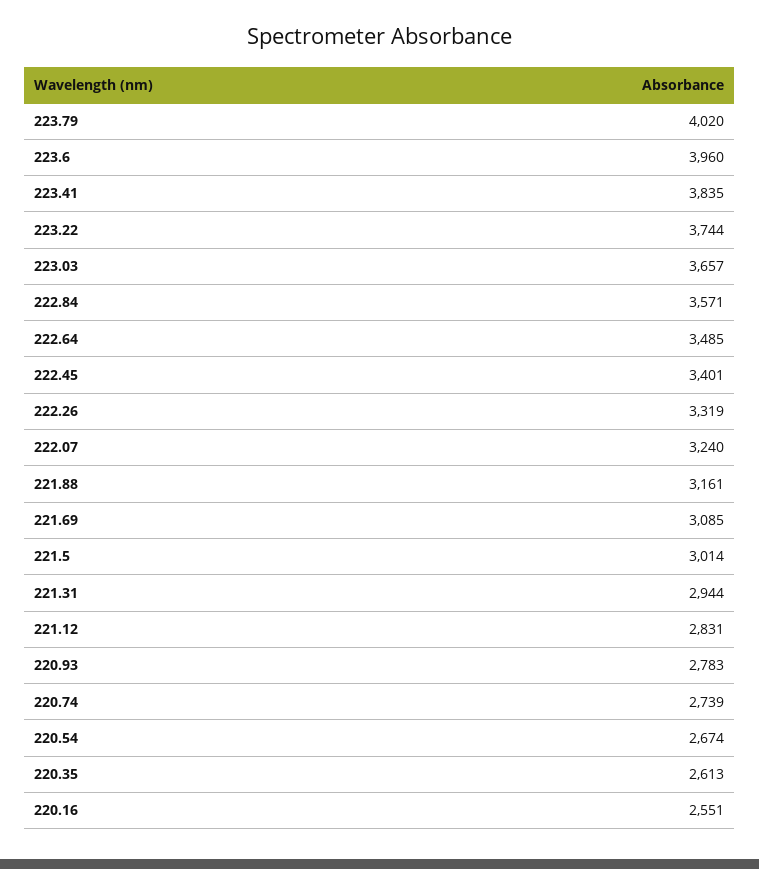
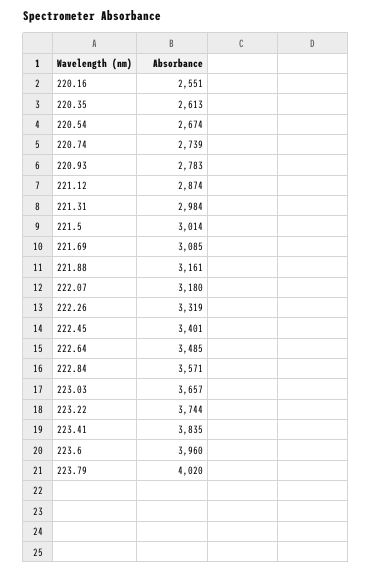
222.07: 3240 -> 3180
221.31: 2944 -> 2984
221.12: 2831 -> 2874

